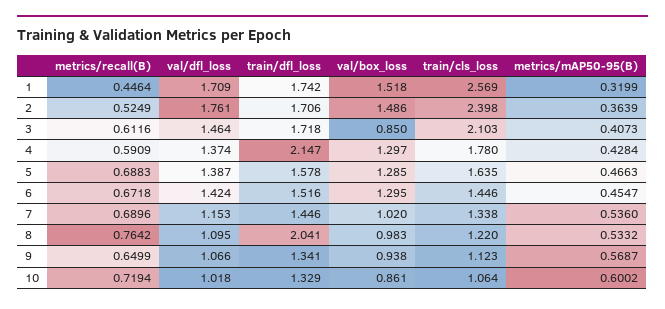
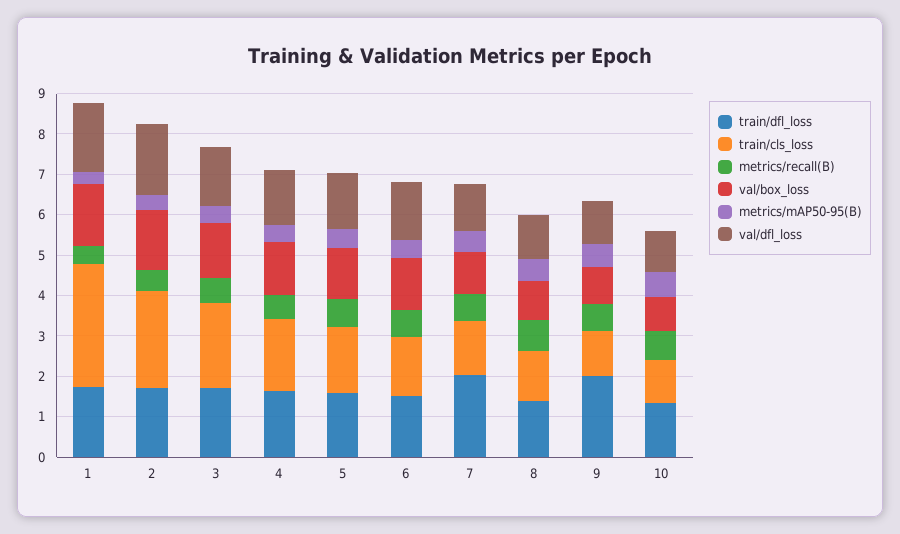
train/cls_loss, 1: 2.569 -> 3
val/box_loss, 3: 0.85 -> 1.4
train/dfl_loss, 4: 2.147 -> 1.6
train/dfl_loss, 7: 1.446 -> 2
train/dfl_loss, 8: 2.041 -> 1.4
train/dfl_loss, 9: 1.341 -> 2

